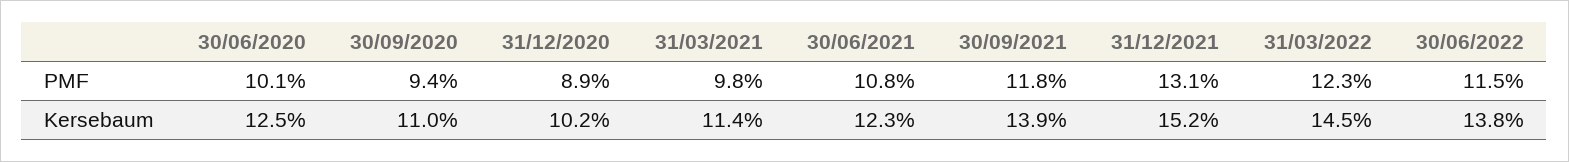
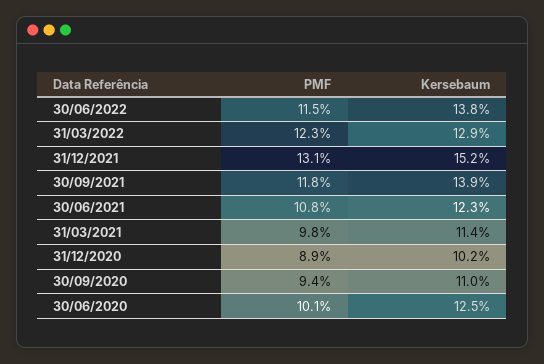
31/03/2022, Kersebaum: 14.5 -> 12.9

